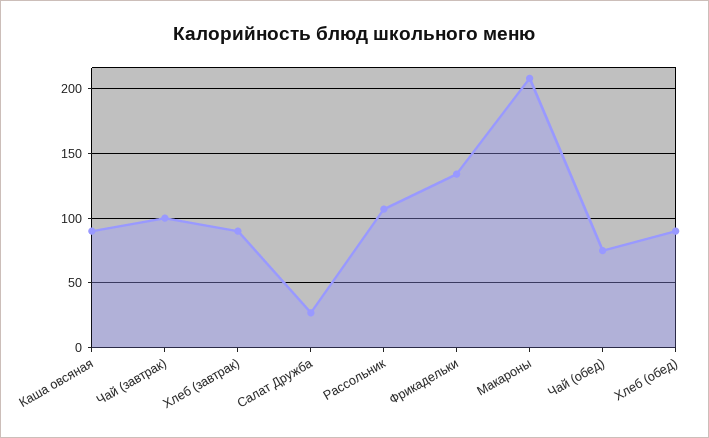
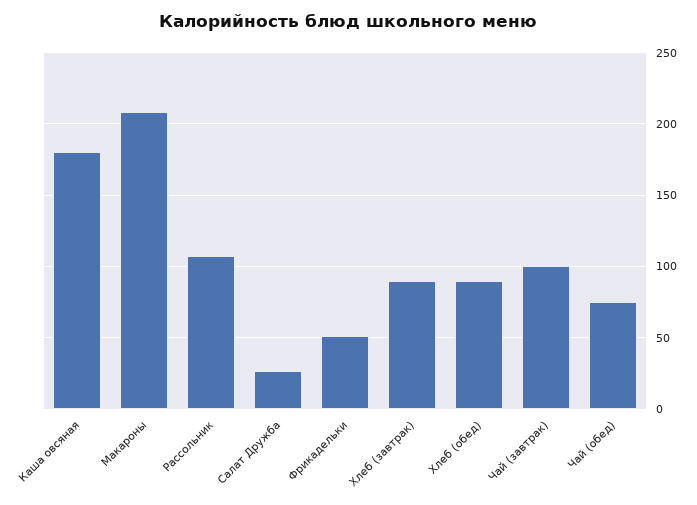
Каша овсяная: 90 -> 180
Фрикадельки: 135 -> 50

